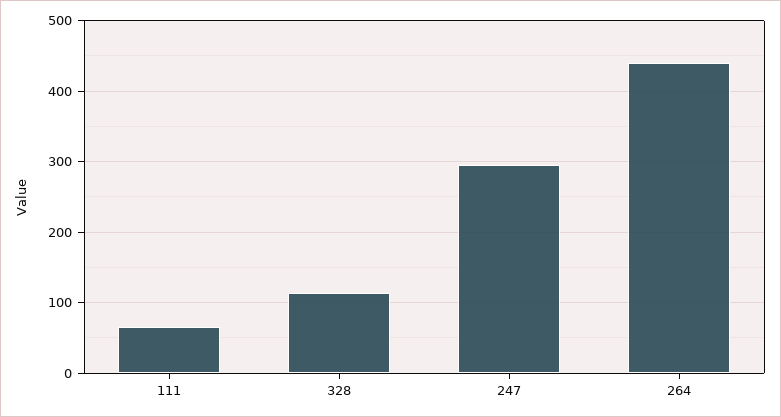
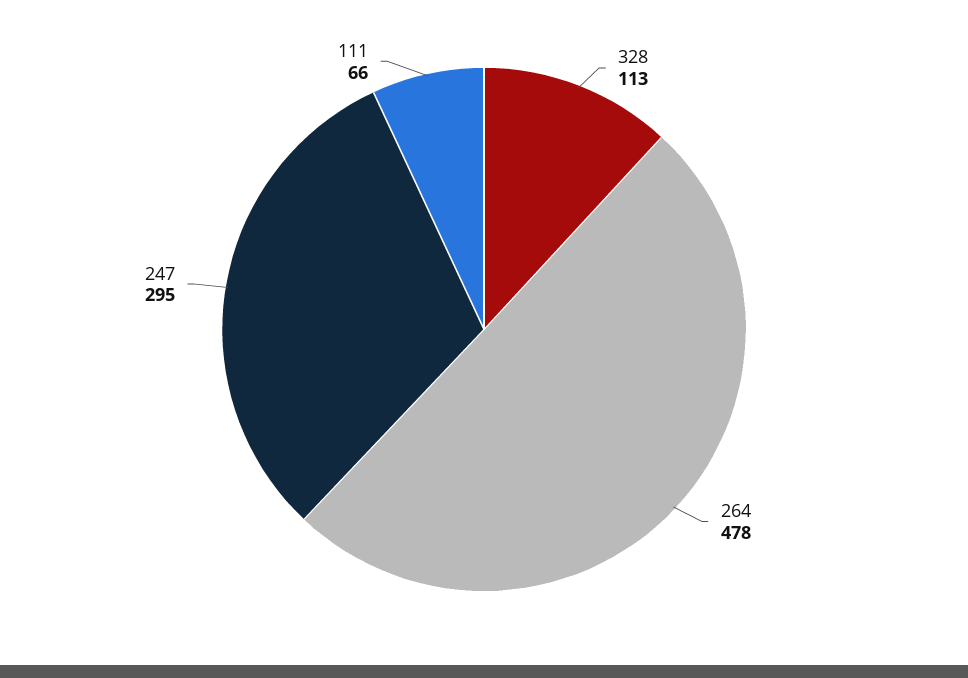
264: 440 -> 478

